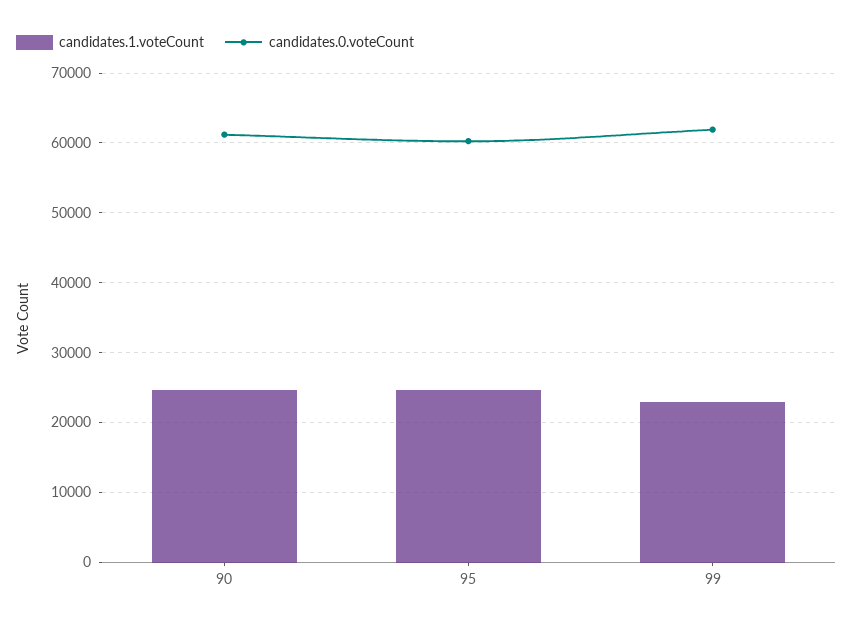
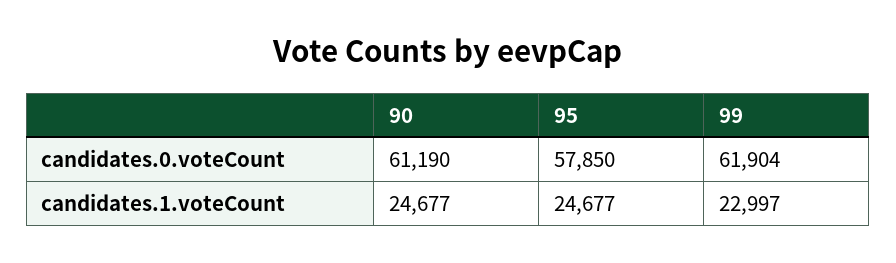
candidates.0.voteCount, 95: 60000 -> 57850

